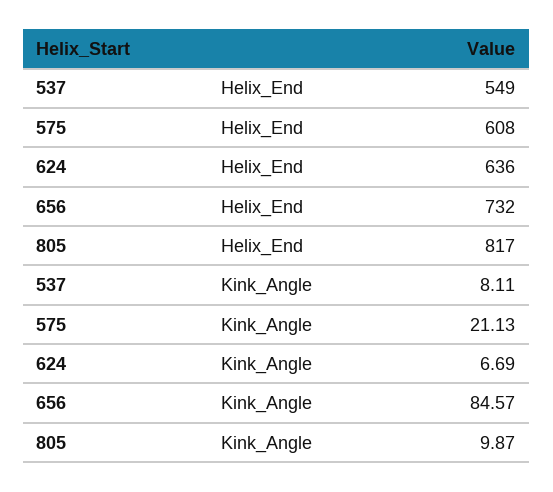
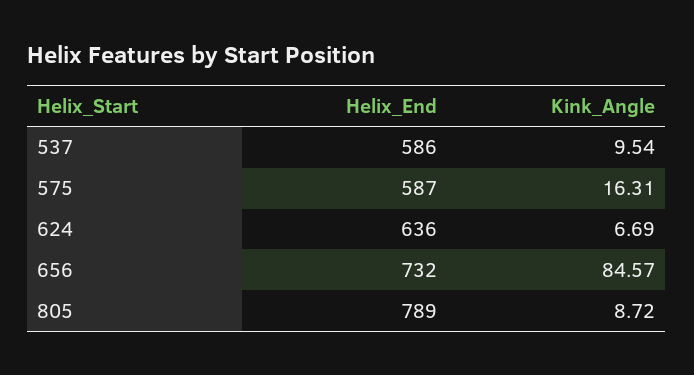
537, Helix_End: 549 -> 586
575, Helix_End: 608 -> 587
805, Helix_End: 817 -> 789
537, Kink_Angle: 8.11 -> 9.54
575, Kink_Angle: 21.13 -> 16.31
805, Kink_Angle: 9.87 -> 8.72

